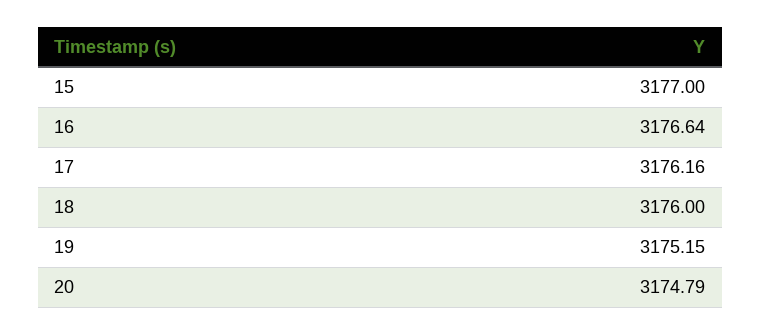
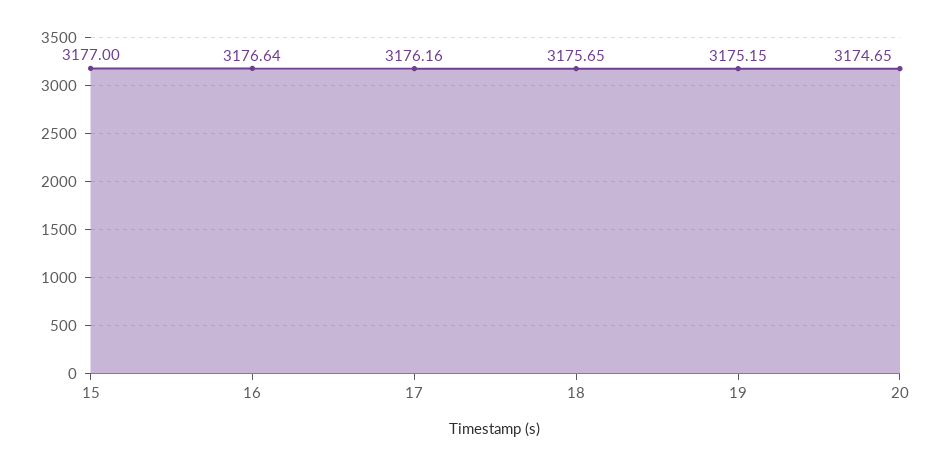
18: 3176 -> 3175.65
20: 3174.79 -> 3174.65

